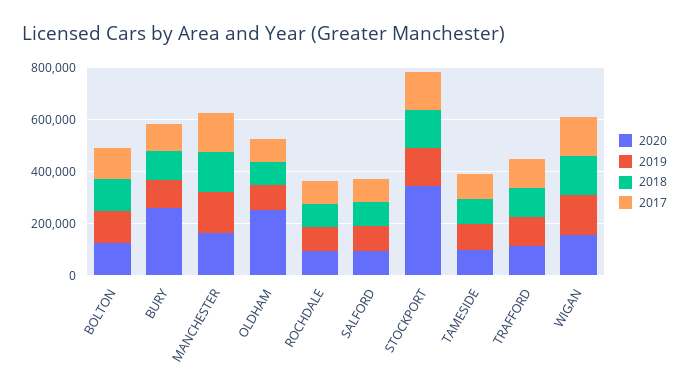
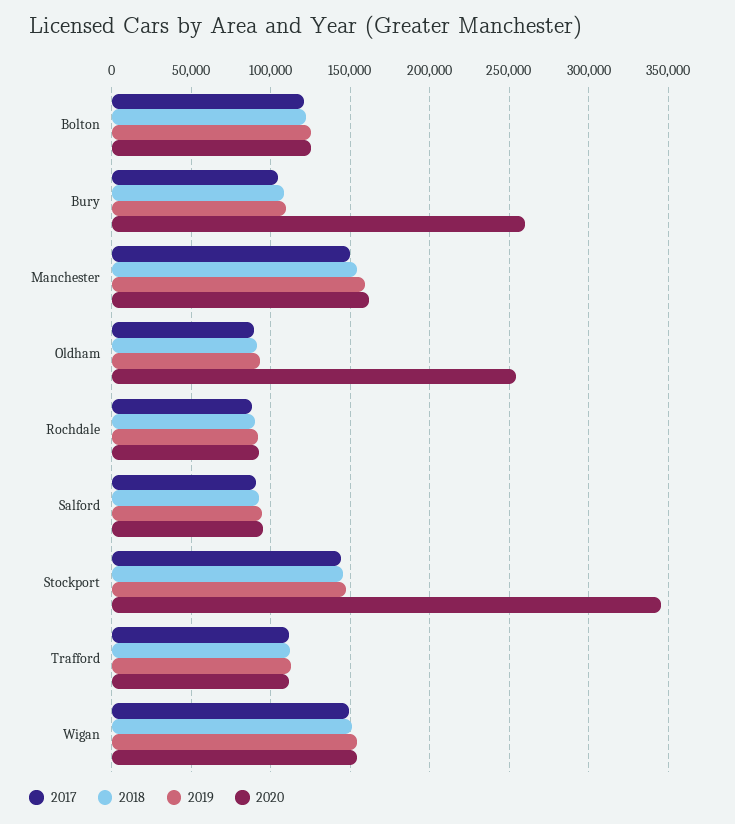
2020, TAMESIDE: 100000 -> none
2019, TAMESIDE: 100000 -> none
2018, TAMESIDE: 100000 -> none
2017, TAMESIDE: 100000 -> none

